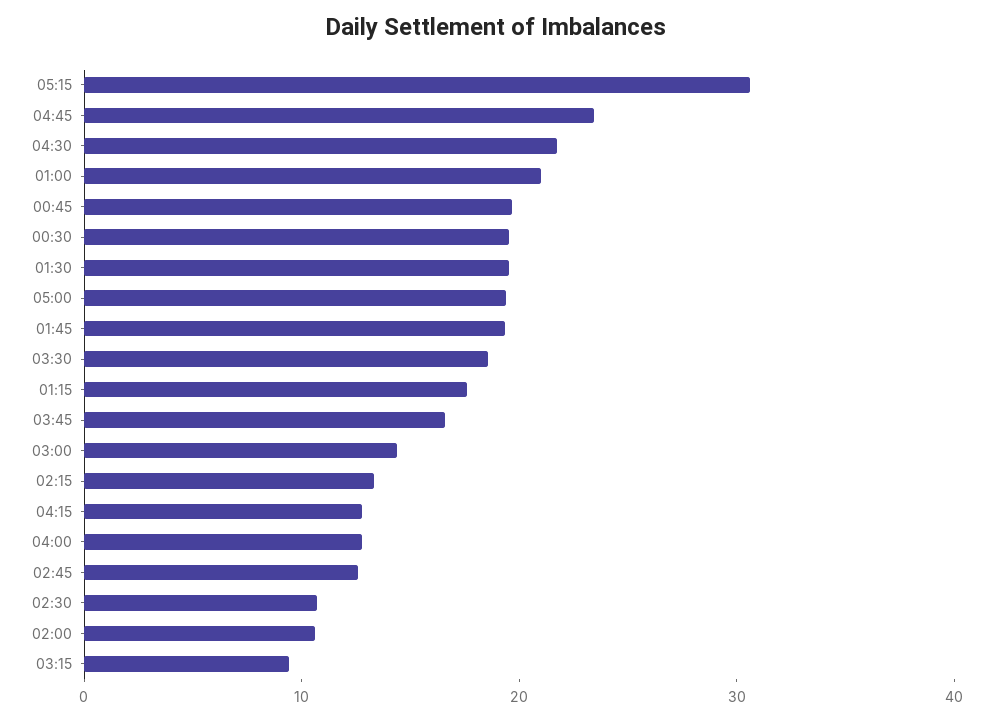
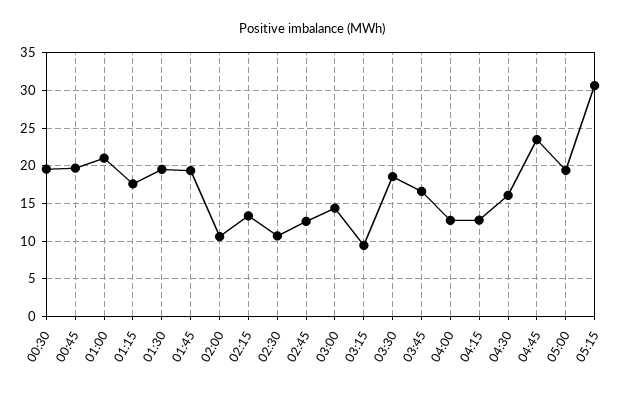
04:30: 22 -> 16

